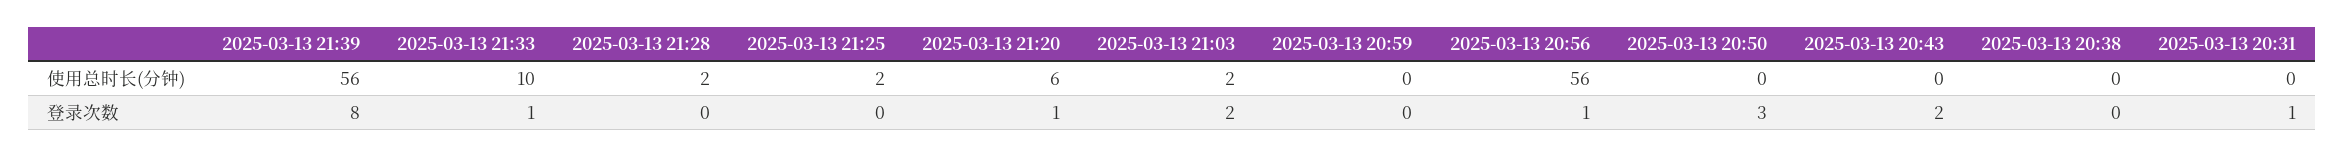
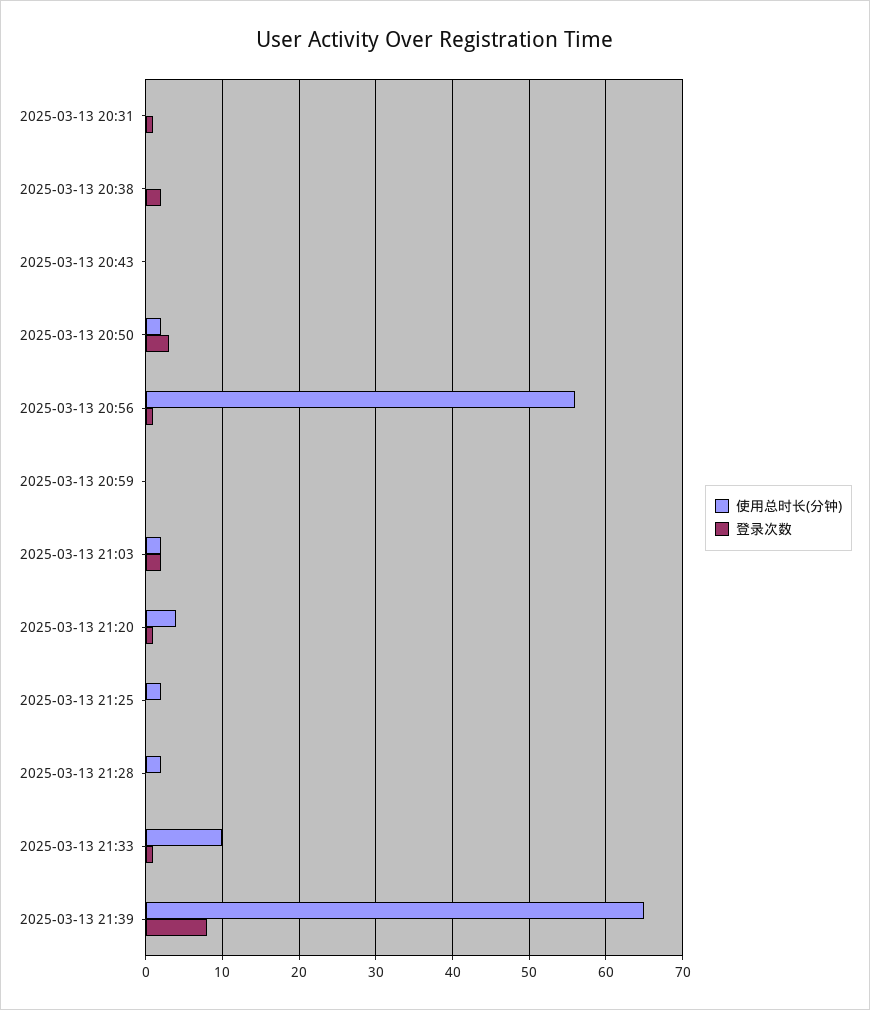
使用总时长(分钟), 2025-03-13 21:39: 56 -> 65
使用总时长(分钟), 2025-03-13 21:20: 6 -> 4
使用总时长(分钟), 2025-03-13 20:50: 0 -> 2
登录次数, 2025-03-13 20:43: 2 -> 0
登录次数, 2025-03-13 20:38: 0 -> 2

